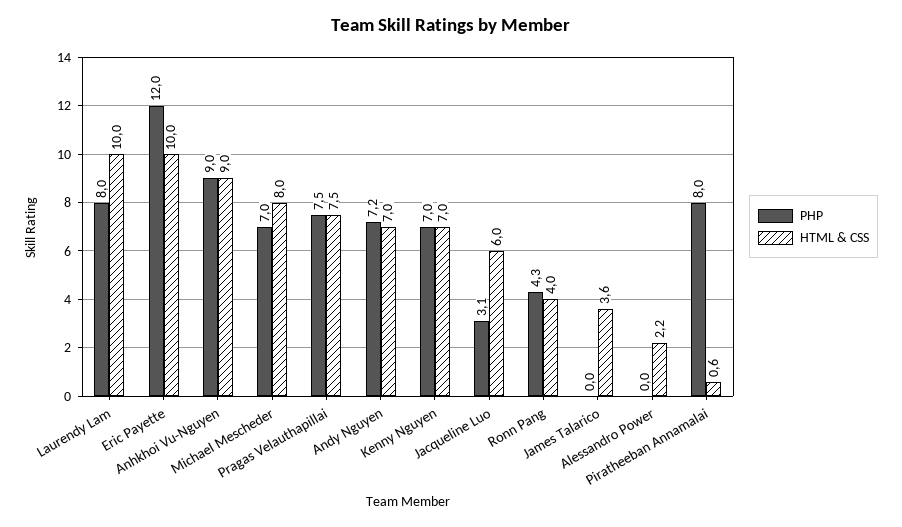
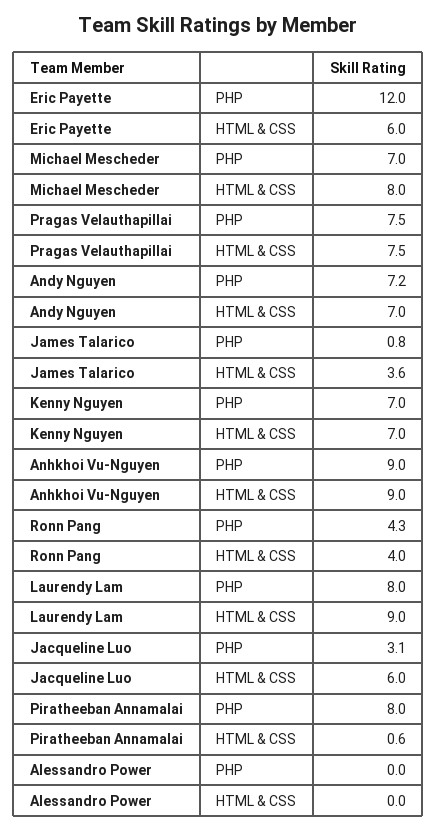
HTML & CSS, Laurendy Lam: 10 -> 9
HTML & CSS, Eric Payette: 10 -> 6
PHP, James Talarico: 0 -> 0.8
HTML & CSS, Alessandro Power: 2.2 -> 0

